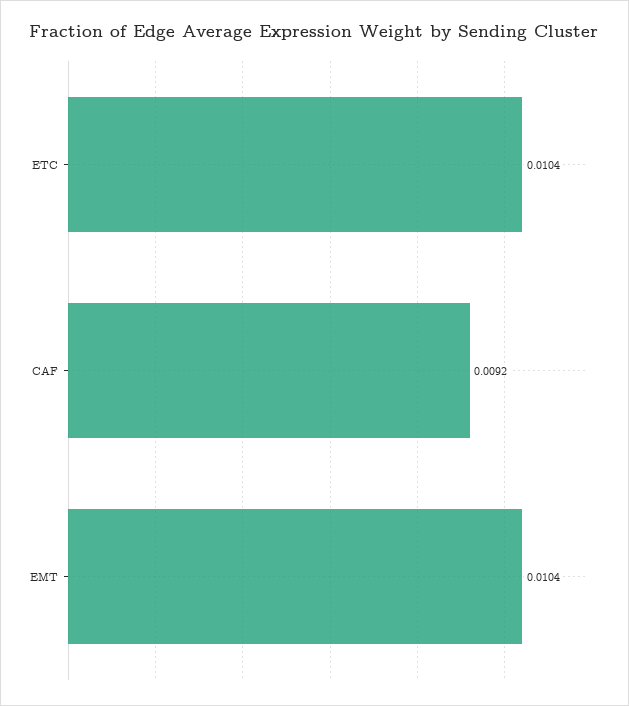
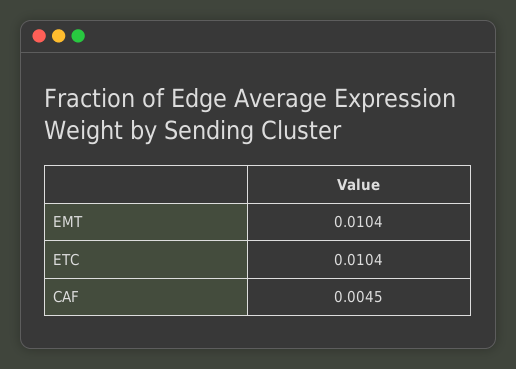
CAF: 0.0092 -> 0.0045

